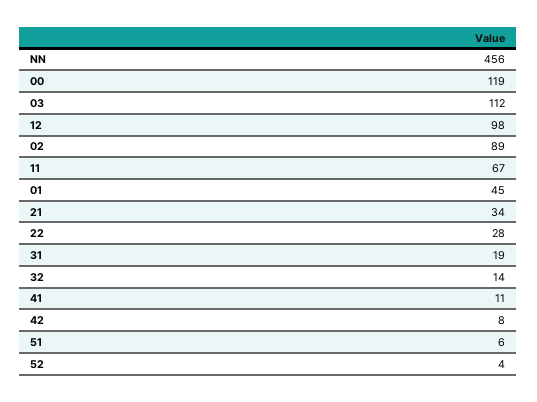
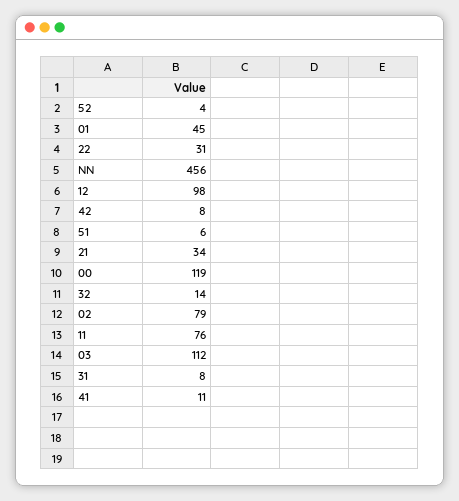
02: 89 -> 79
11: 67 -> 76
22: 28 -> 31
31: 19 -> 8

